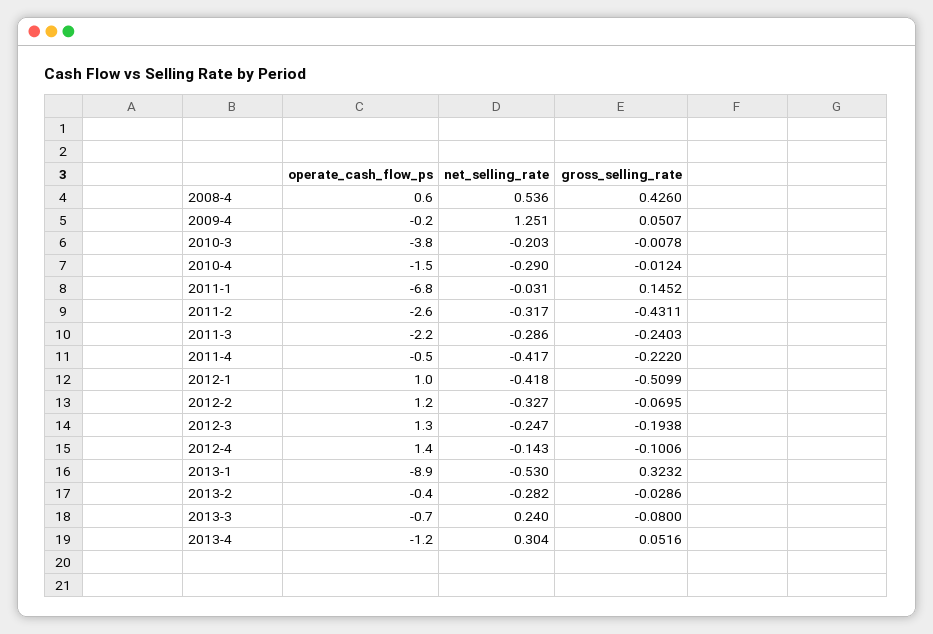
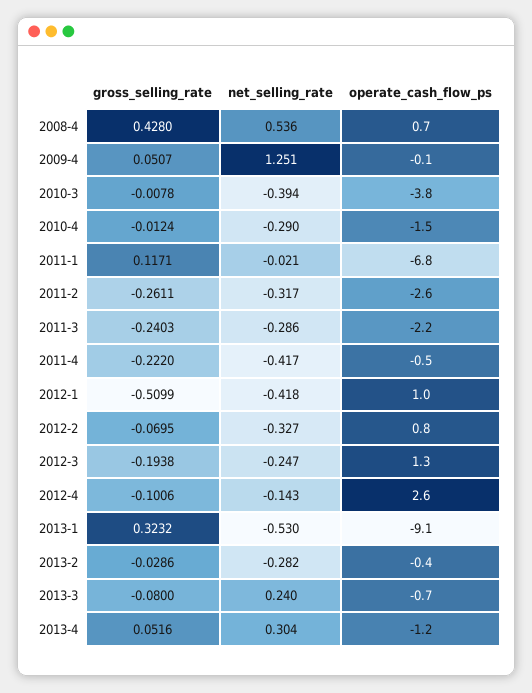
operate_cash_flow_ps, 2008-4: 0.6 -> 0.7
gross_selling_rate, 2008-4: 0.426 -> 0.428
operate_cash_flow_ps, 2009-4: -0.2 -> -0.1
net_selling_rate, 2010-3: -0.203 -> -0.394
net_selling_rate, 2011-1: -0.031 -> -0.021
gross_selling_rate, 2011-1: 0.1452 -> 0.1171
gross_selling_rate, 2011-2: -0.4311 -> -0.2611
operate_cash_flow_ps, 2012-2: 1.2 -> 0.8
operate_cash_flow_ps, 2012-4: 1.4 -> 2.6
operate_cash_flow_ps, 2013-1: -8.9 -> -9.1

